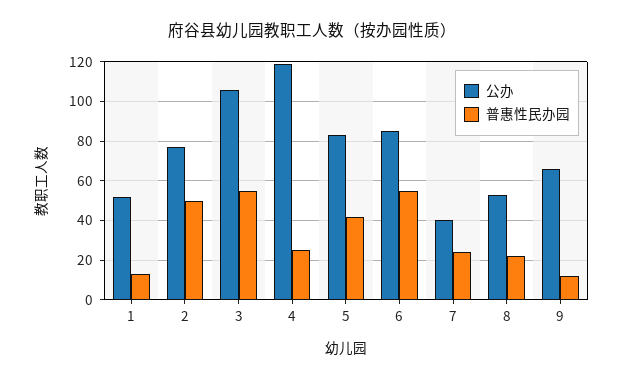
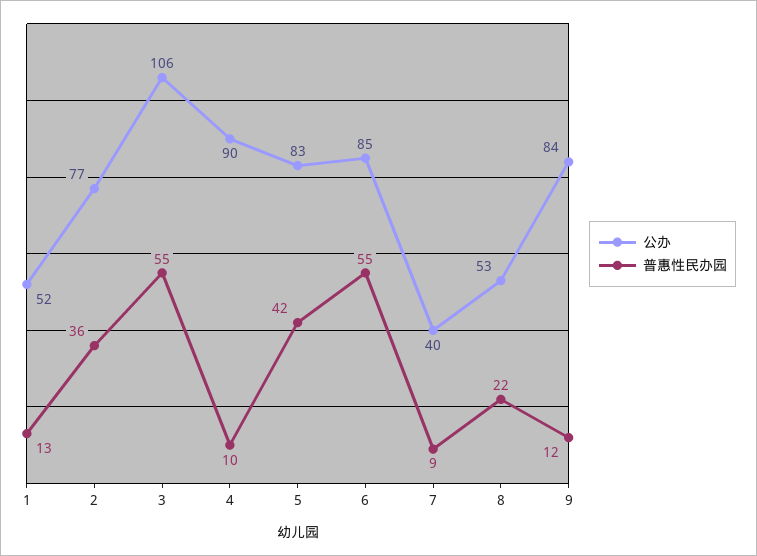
普惠性民办园, 2: 50 -> 36
公办, 4: 120 -> 90
普惠性民办园, 4: 25 -> 10
普惠性民办园, 7: 25 -> 9
公办, 9: 65 -> 84

